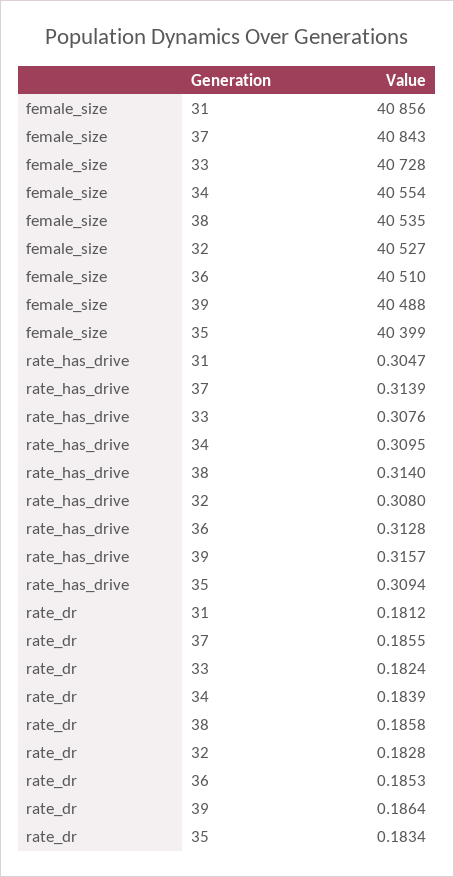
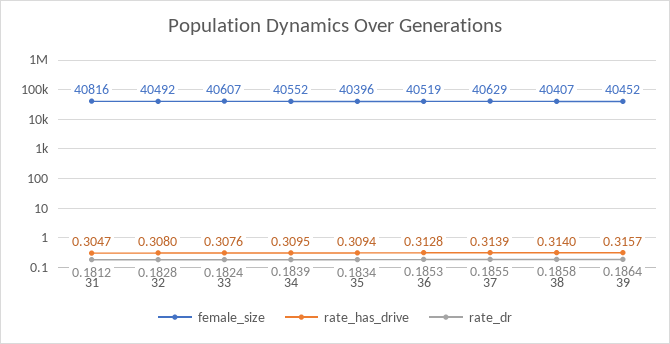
female_size, 31: 40856 -> 40816
female_size, 37: 40843 -> 40629
female_size, 33: 40728 -> 40607
female_size, 34: 40554 -> 40552
female_size, 38: 40535 -> 40407
female_size, 32: 40527 -> 40492
female_size, 36: 40510 -> 40519
female_size, 39: 40488 -> 40452
female_size, 35: 40399 -> 40396

